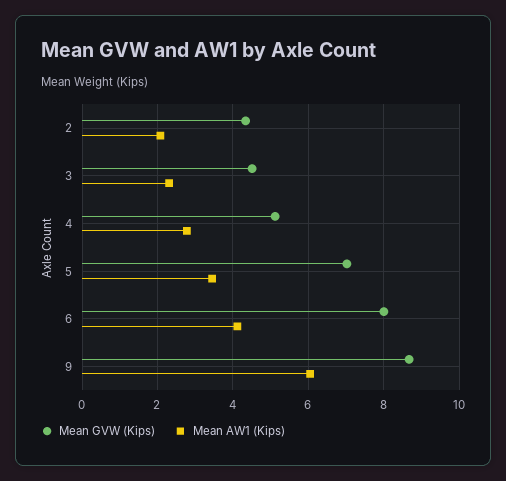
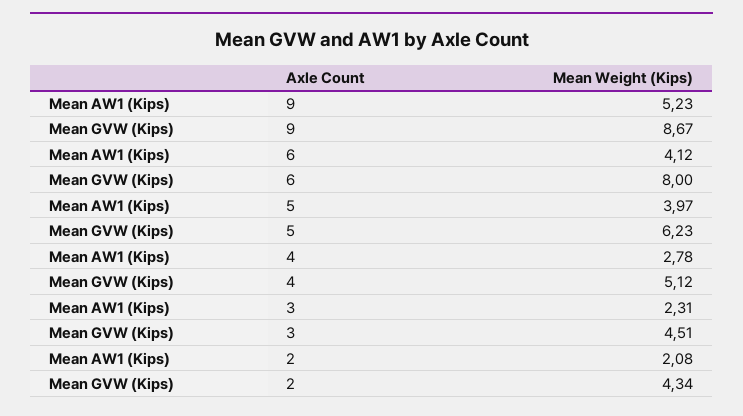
Mean GVW (Kips), 5: 7 -> 6.23
Mean AW1 (Kips), 5: 3.4 -> 3.97
Mean AW1 (Kips), 9: 6 -> 5.23

